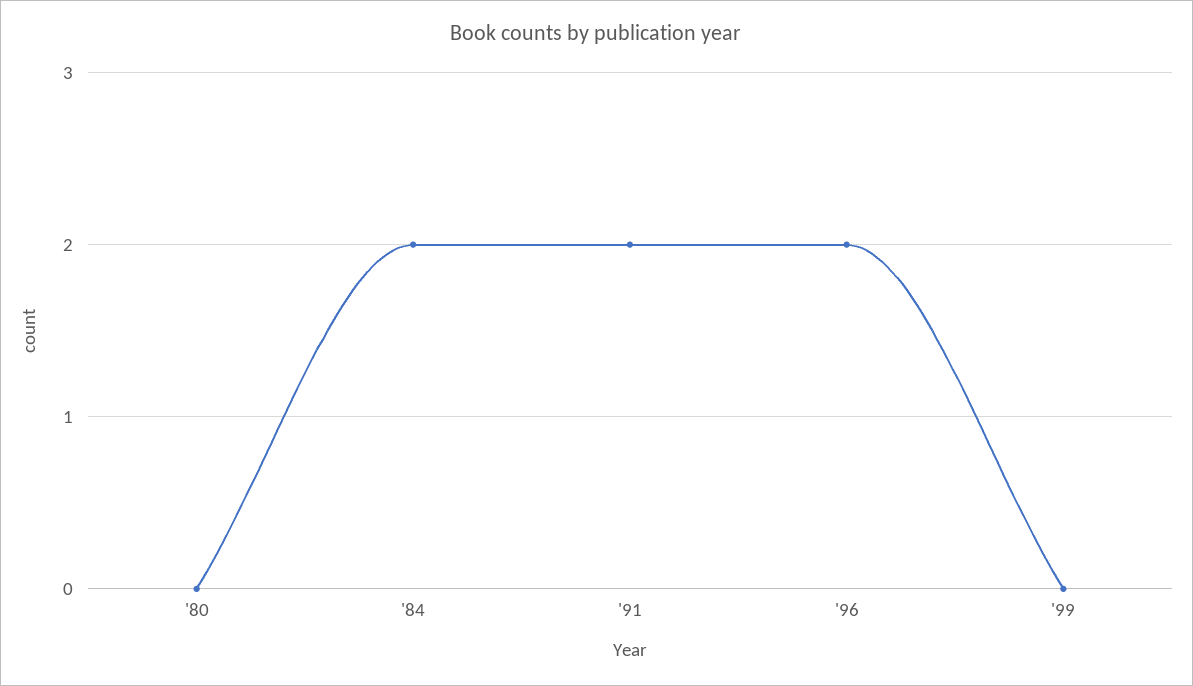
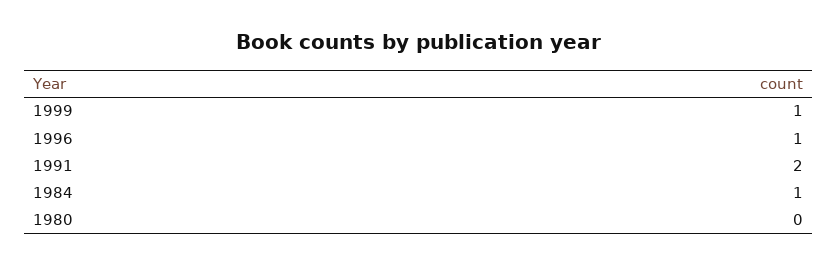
'84: 2 -> 1
'96: 2 -> 1
'99: 0 -> 1

